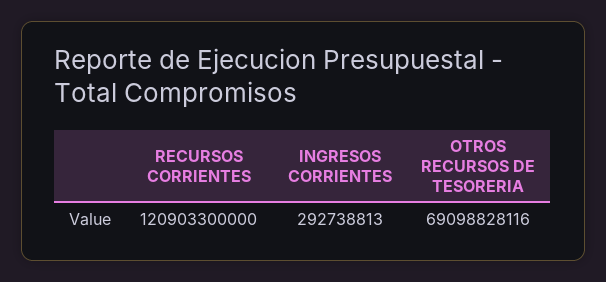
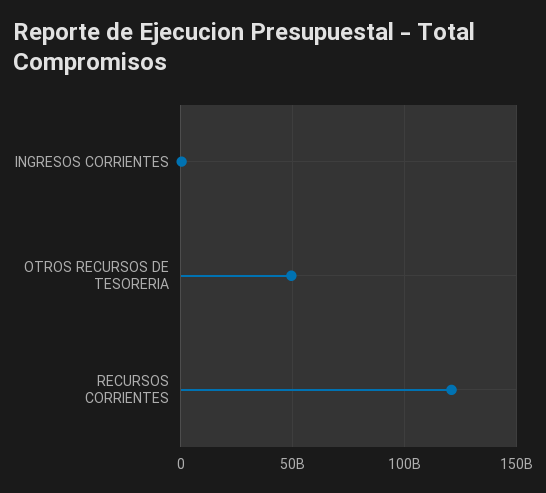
OTROS RECURSOS DE TESORERIA: 69098828116 -> 50000000000

